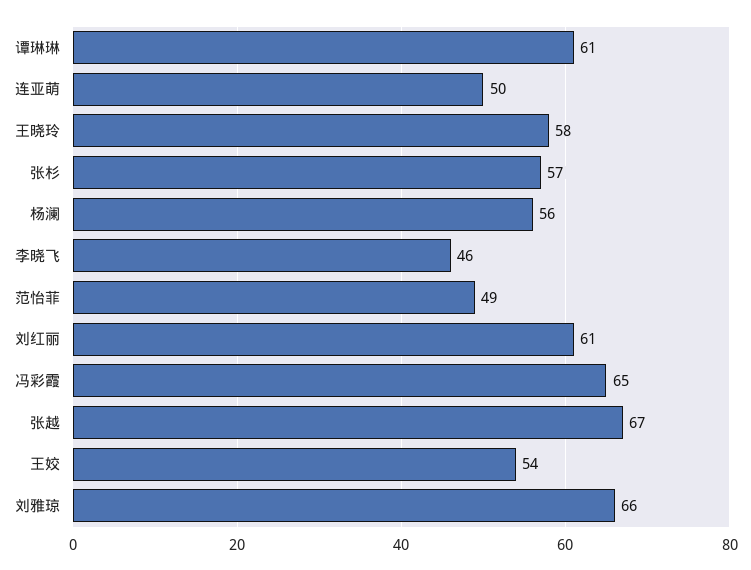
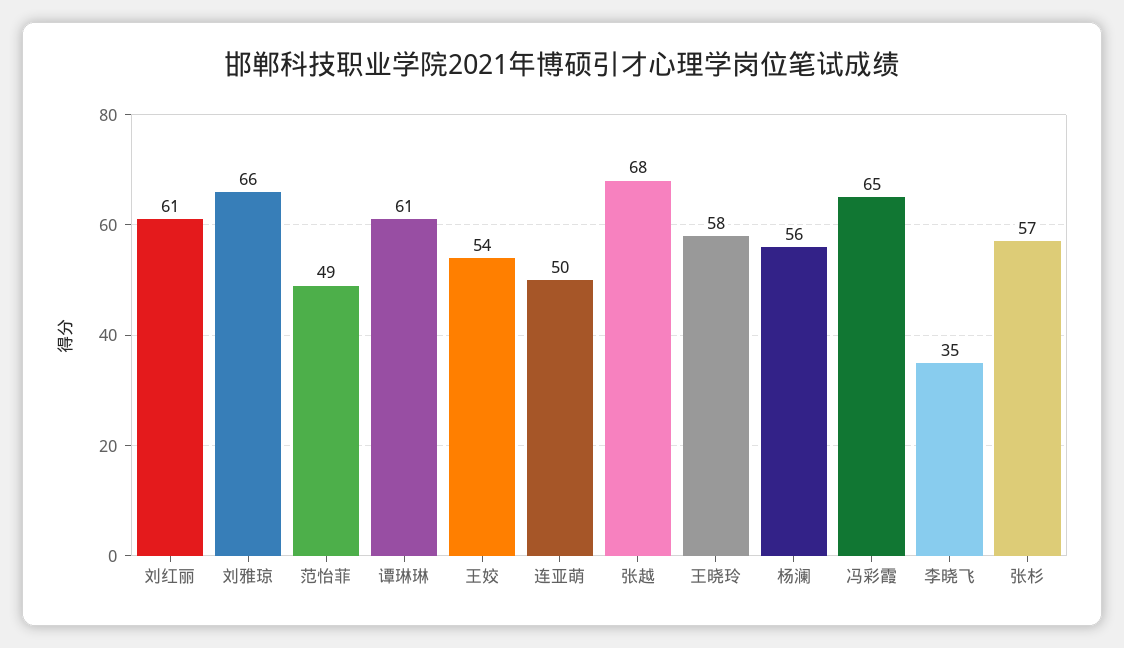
李晓飞: 46 -> 35
张越: 67 -> 68

